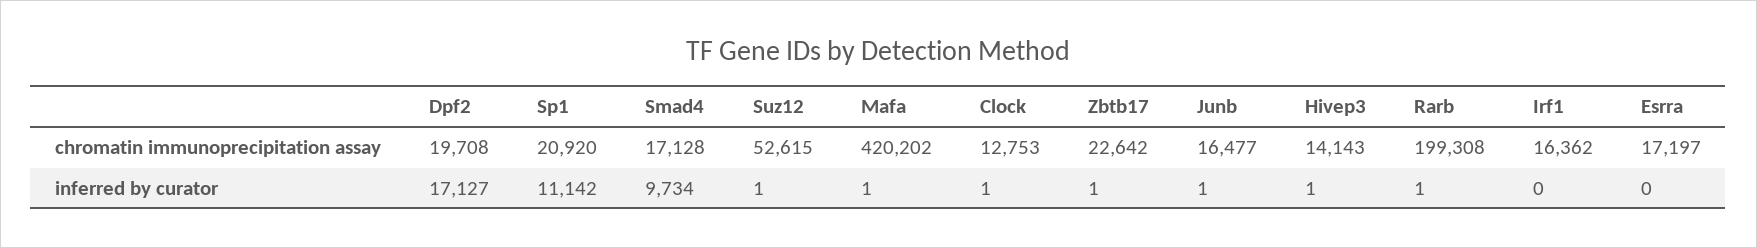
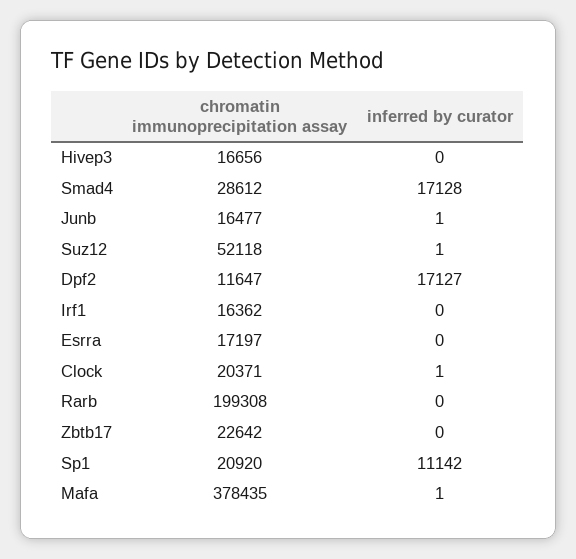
Dpf2, chromatin immunoprecipitation assay: 19708 -> 11647
Smad4, chromatin immunoprecipitation assay: 17128 -> 28612
Suz12, chromatin immunoprecipitation assay: 52615 -> 52118
Mafa, chromatin immunoprecipitation assay: 420202 -> 378435
Clock, chromatin immunoprecipitation assay: 12753 -> 20371
Hivep3, chromatin immunoprecipitation assay: 14143 -> 16656
Smad4, inferred by curator: 9734 -> 17128
Zbtb17, inferred by curator: 1 -> 0
Hivep3, inferred by curator: 1 -> 0
Rarb, inferred by curator: 1 -> 0

